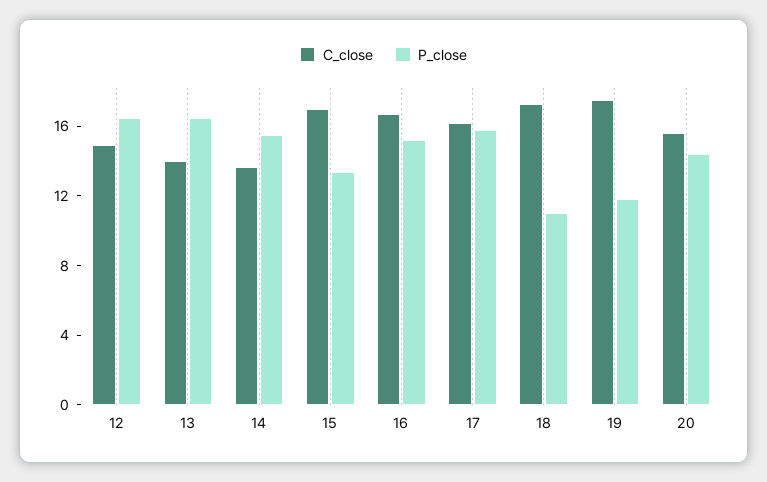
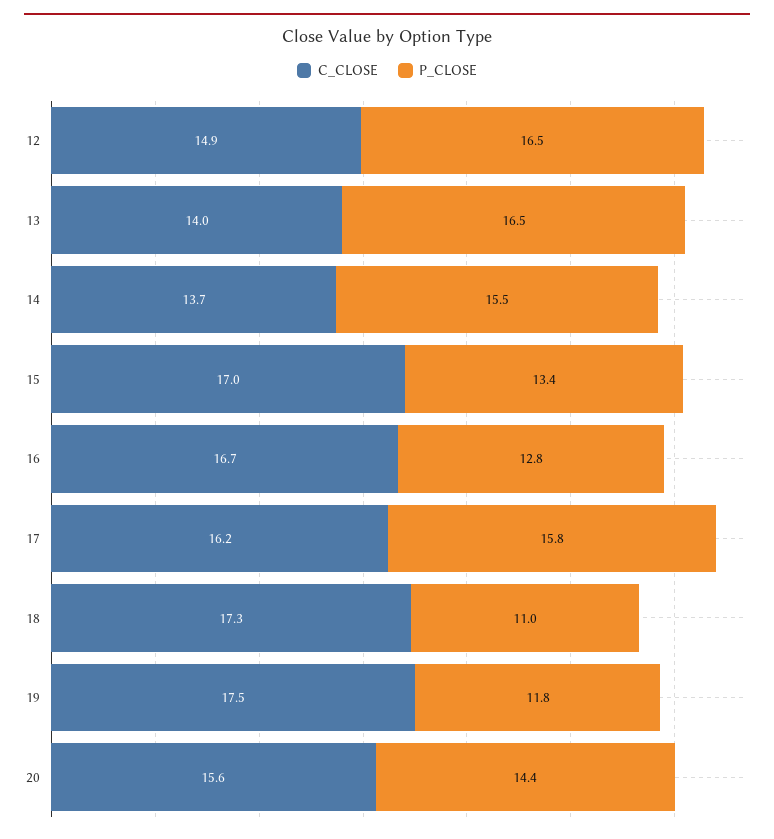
P_close, 16: 15 -> 12.8

